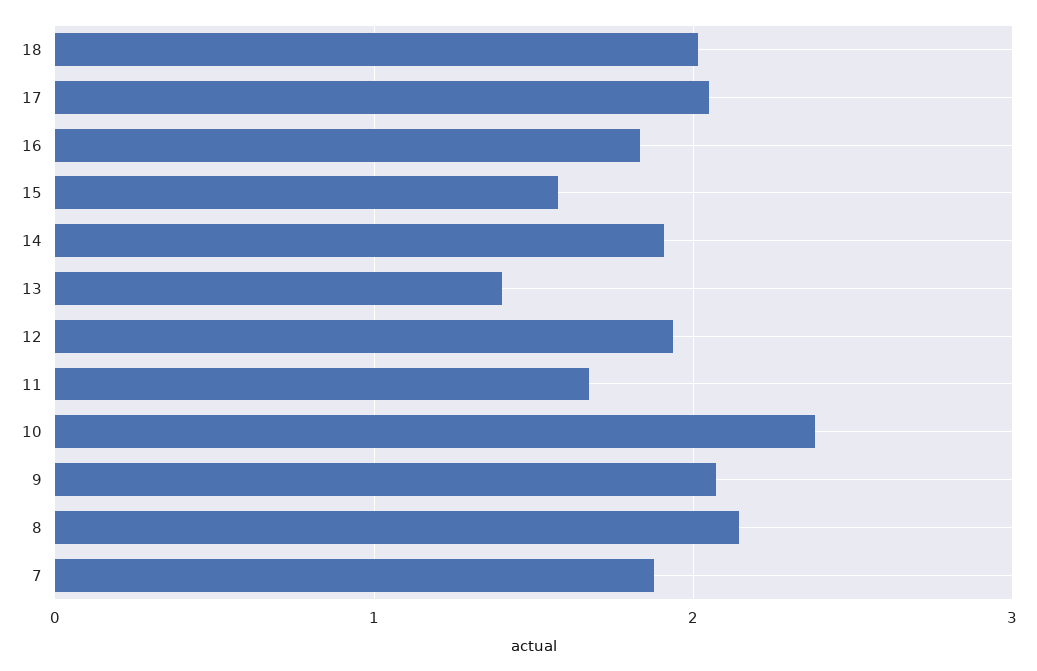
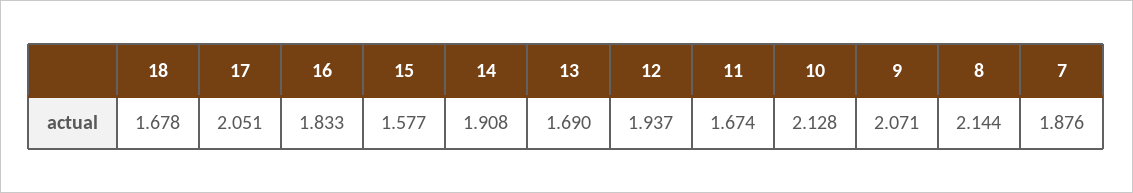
18: 2 -> 1.678
13: 1.4 -> 1.69
10: 2.4 -> 2.128

